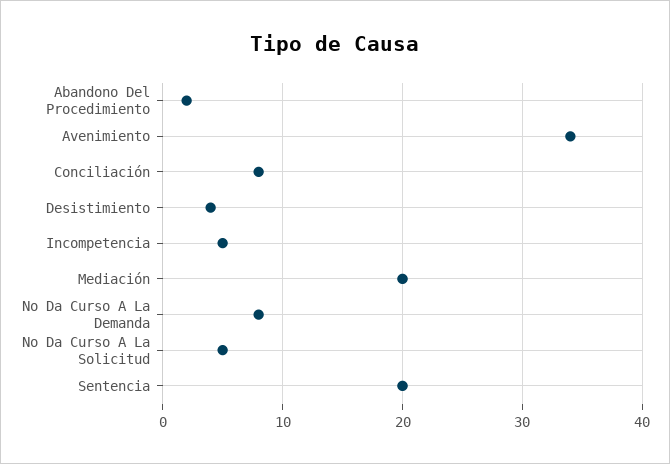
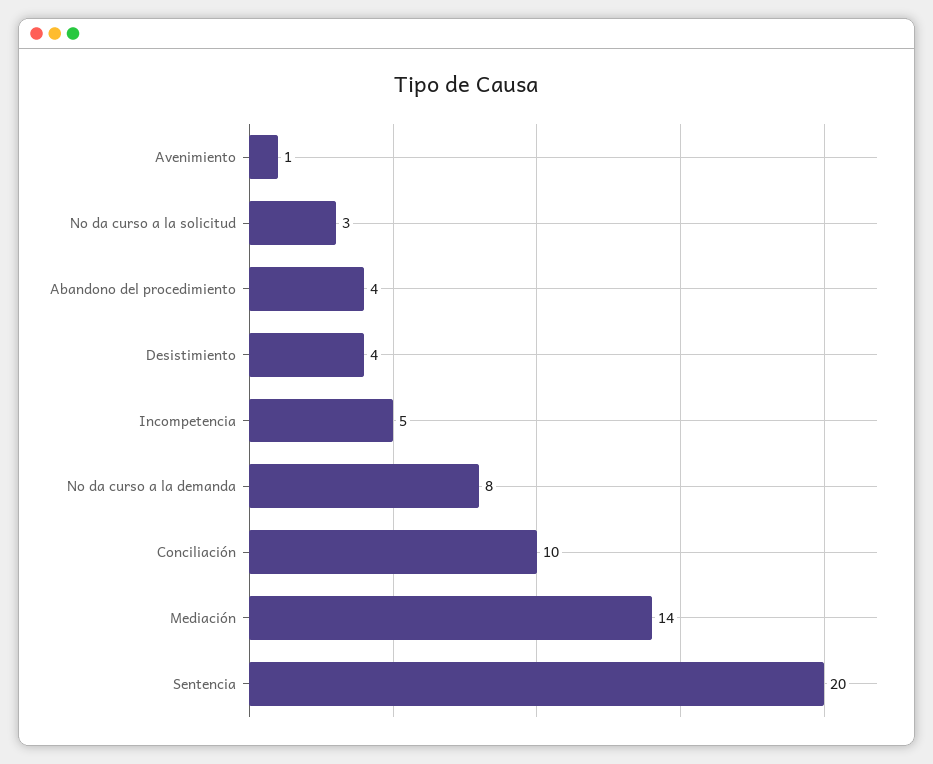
Abandono Del Procedimiento: 2 -> 4
Avenimiento: 34 -> 1
Conciliación: 8 -> 10
Mediación: 20 -> 14
No Da Curso A La Solicitud: 5 -> 3

